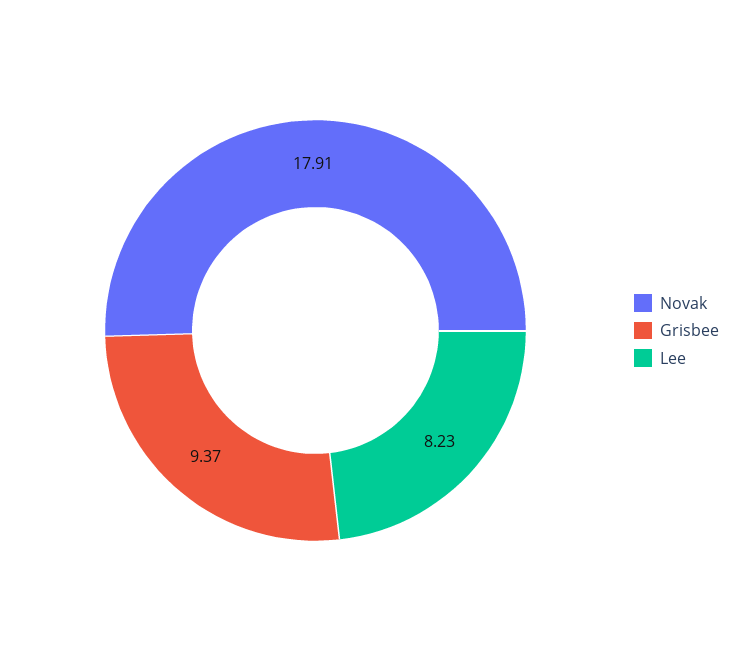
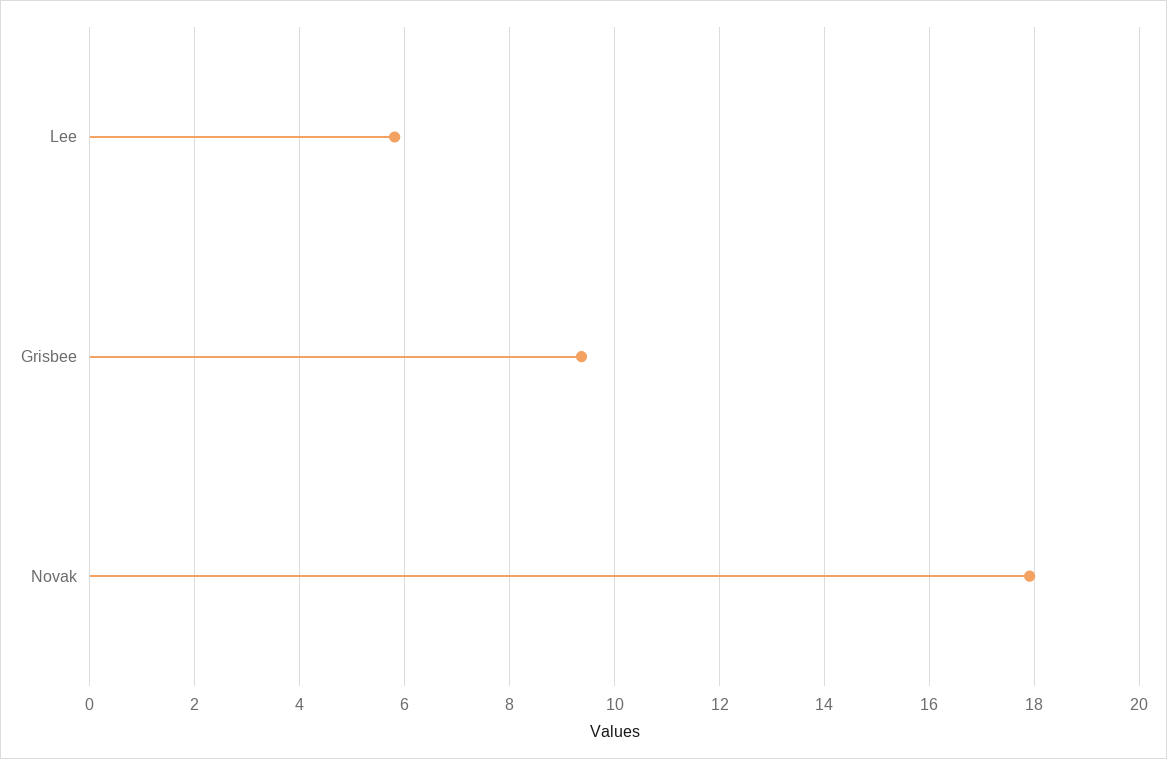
Lee: 8.23 -> 5.8

